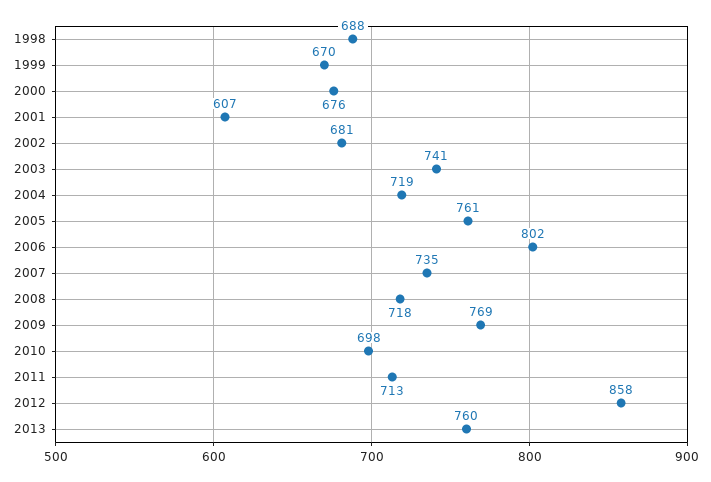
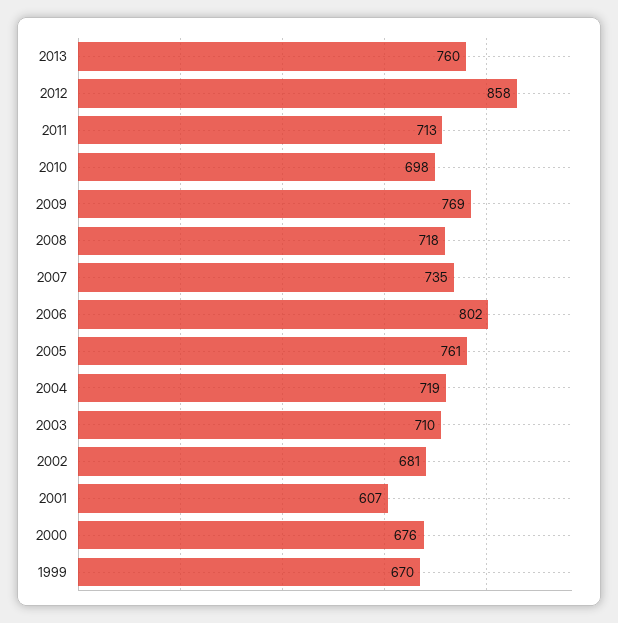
1998: 688 -> none
2003: 741 -> 710

